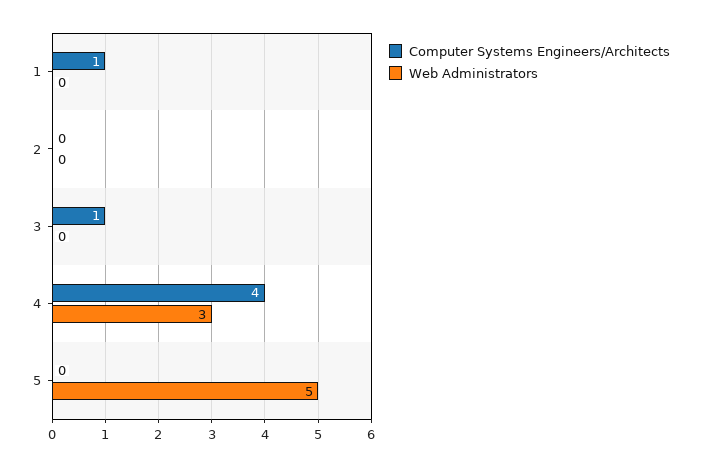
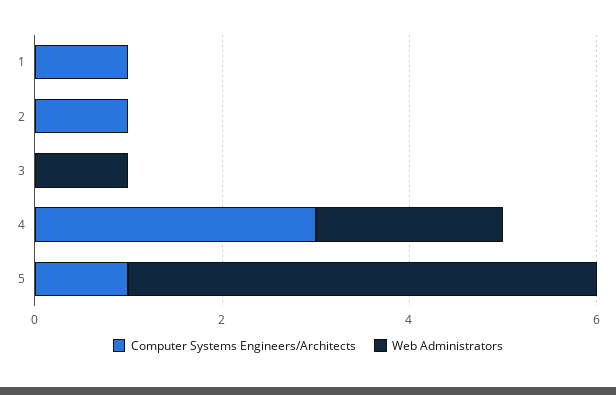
Computer Systems Engineers/Architects, 2: 0 -> 1
Computer Systems Engineers/Architects, 3: 1 -> 0
Web Administrators, 3: 0 -> 1
Computer Systems Engineers/Architects, 4: 4 -> 3
Web Administrators, 4: 3 -> 2
Computer Systems Engineers/Architects, 5: 0 -> 1

